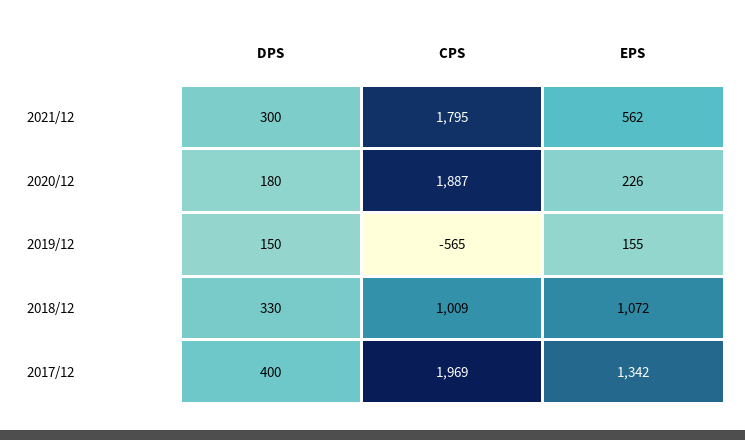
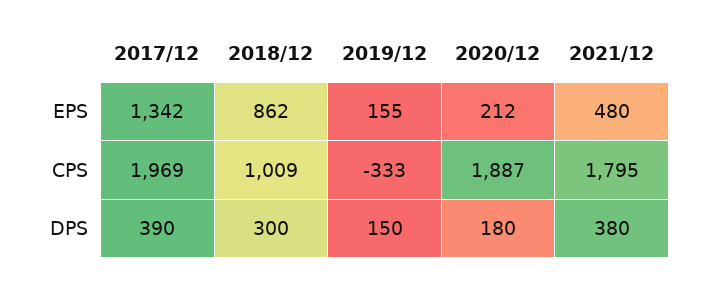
DPS, 2021/12: 300 -> 380
EPS, 2021/12: 562 -> 480
EPS, 2020/12: 226 -> 212
CPS, 2019/12: -565 -> -333
DPS, 2018/12: 330 -> 300
EPS, 2018/12: 1072 -> 862
DPS, 2017/12: 400 -> 390

